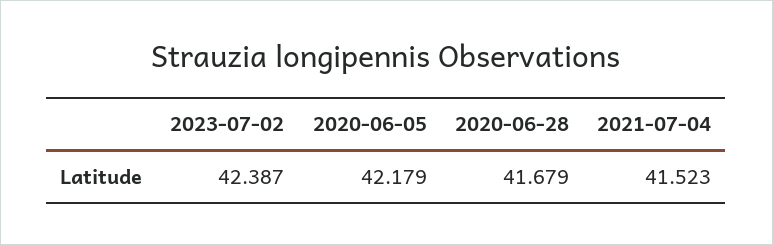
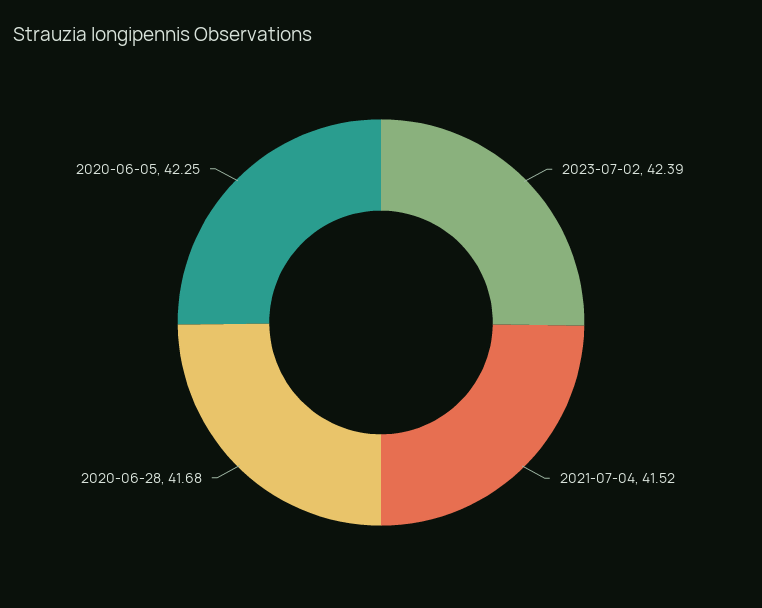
2020-06-05: 42.179 -> 42.25

